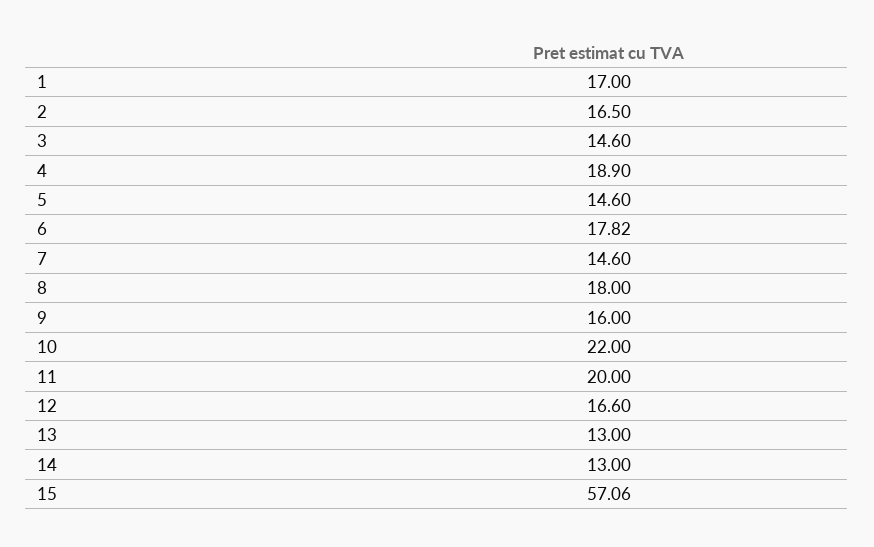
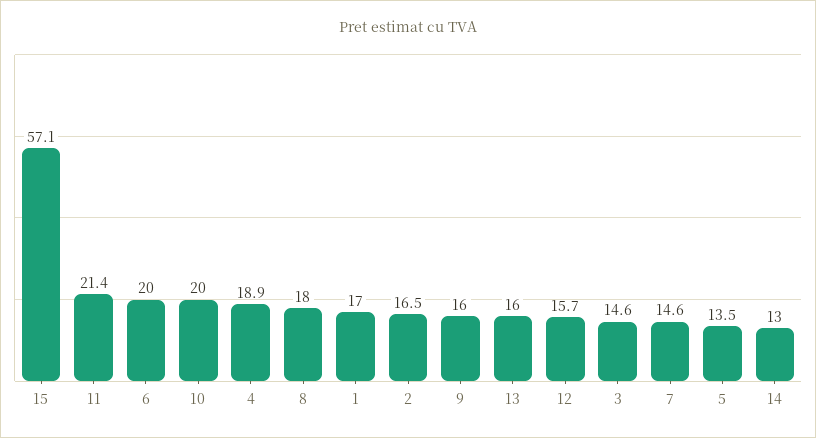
5: 14.6 -> 13.5
6: 17.82 -> 20
10: 22 -> 20
11: 20 -> 21.4
12: 16.6 -> 15.7
13: 13 -> 16

